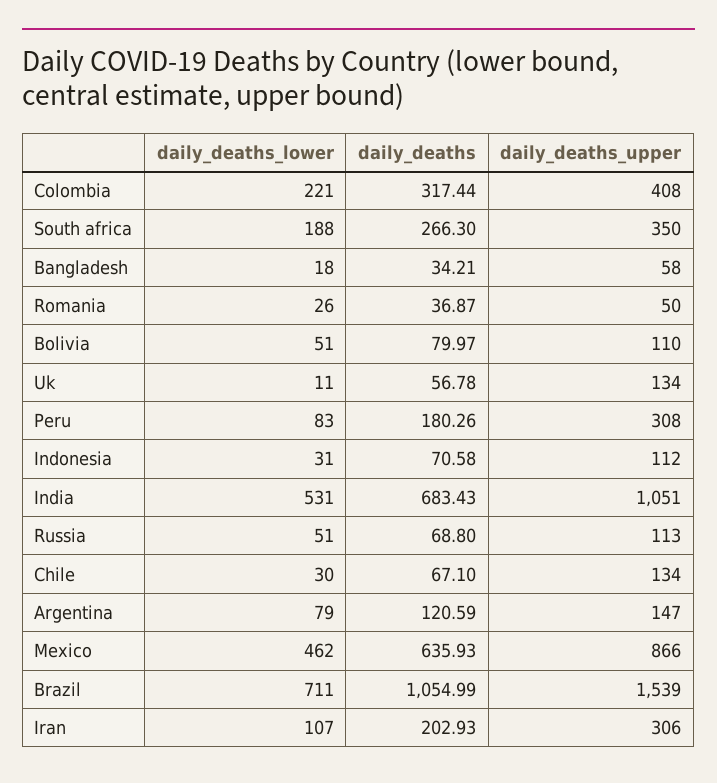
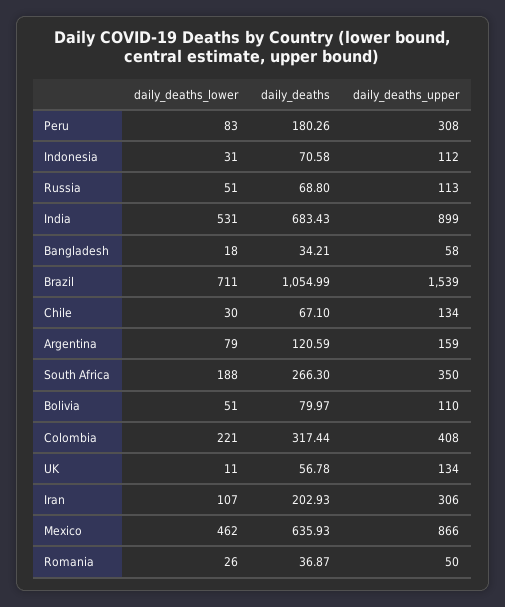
daily_deaths_upper, India: 1051 -> 899
daily_deaths_upper, Argentina: 147 -> 159

